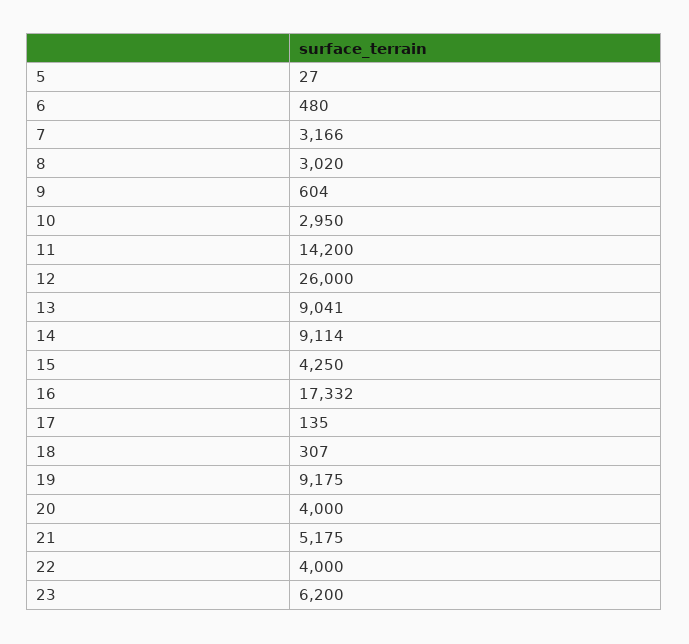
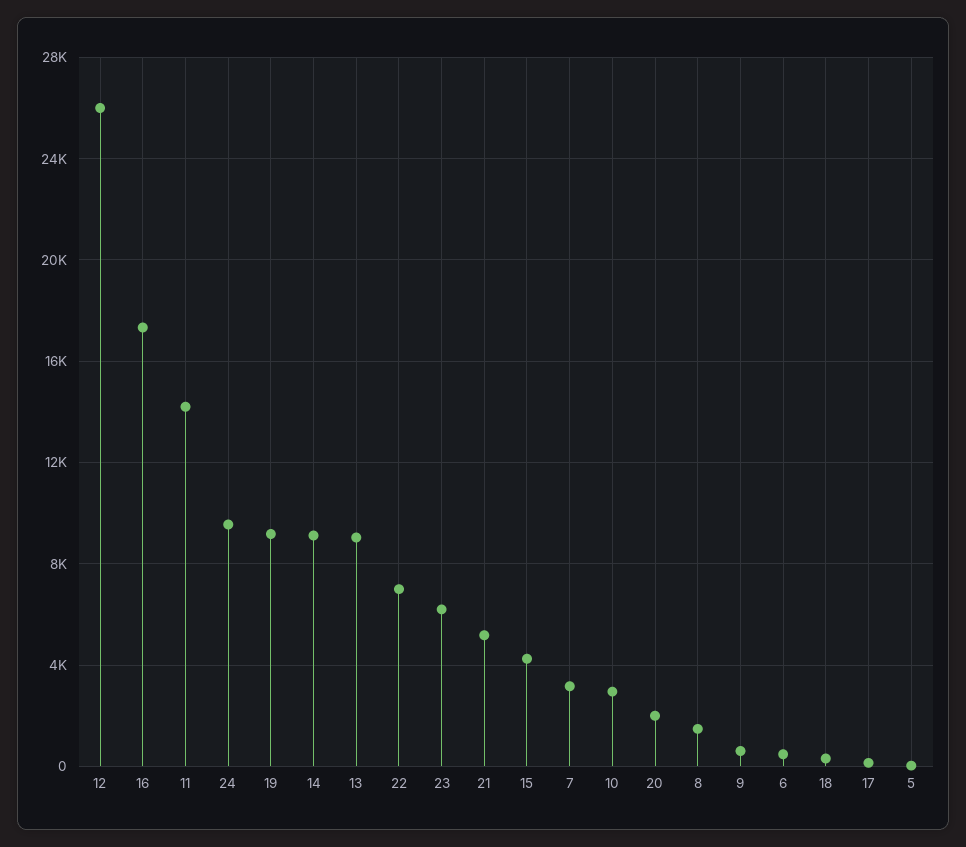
8: 3020 -> 1500
20: 4000 -> 2000
22: 4000 -> 7000
24: none -> 9500

